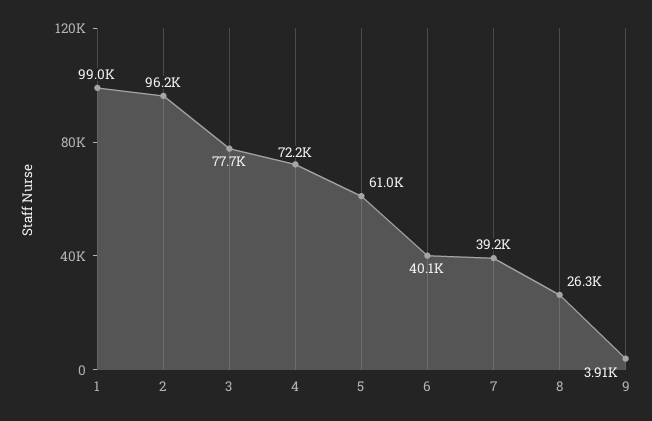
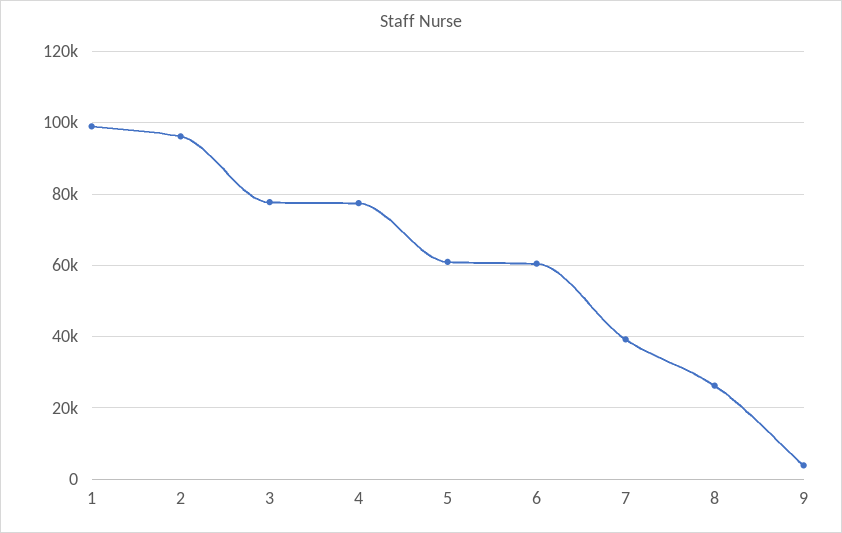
4: 72200 -> 78000
6: 40100 -> 60000

